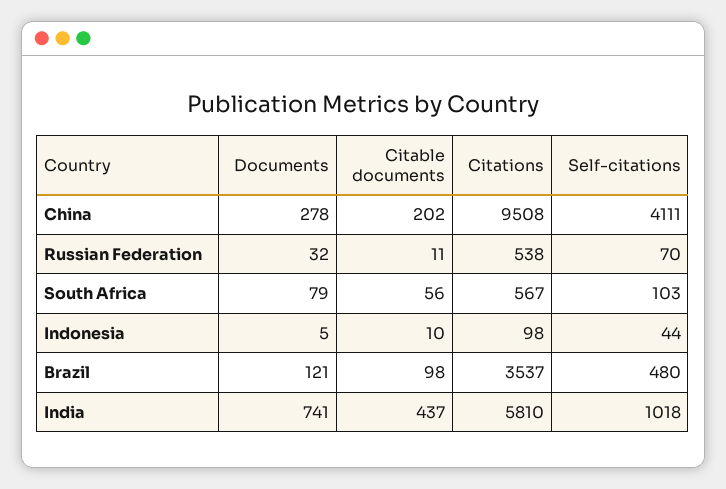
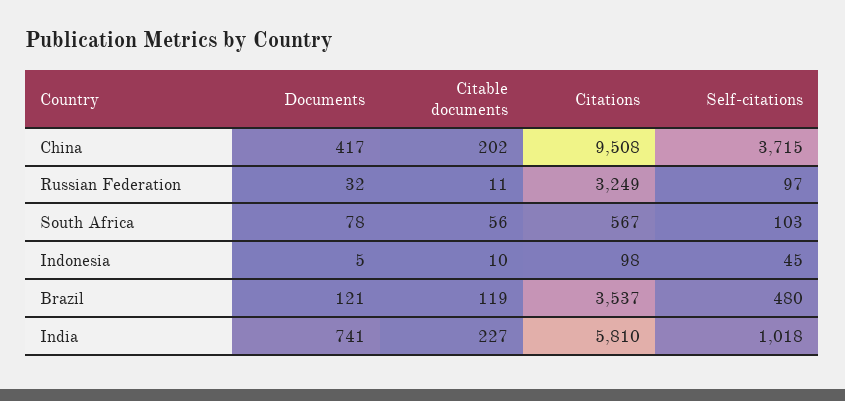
Documents, China: 278 -> 417
Self-citations, China: 4111 -> 3715
Citations, Russian Federation: 538 -> 3249
Self-citations, Russian Federation: 70 -> 97
Documents, South Africa: 79 -> 78
Self-citations, Indonesia: 44 -> 45
Citable documents, Brazil: 98 -> 119
Citable documents, India: 437 -> 227

